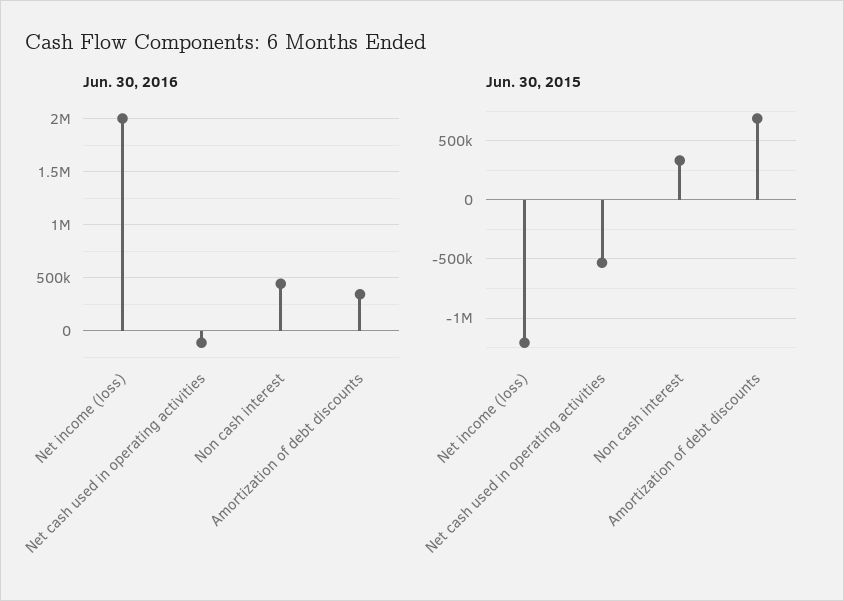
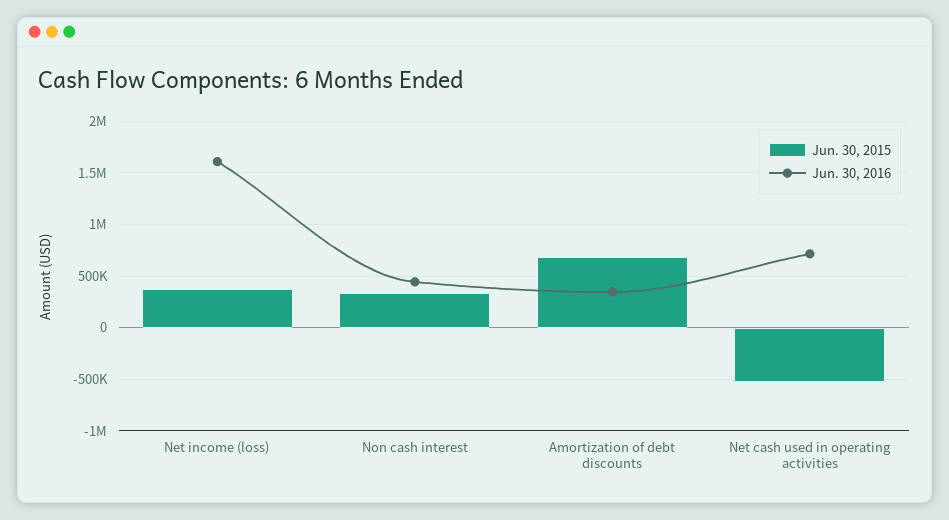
Jun. 30, 2016, Net income (loss): 2000000 -> 1600000
Jun. 30, 2016, Net cash used in operating activities: -100000 -> 700000
Jun. 30, 2015, Net income (loss): -1200000 -> 400000

